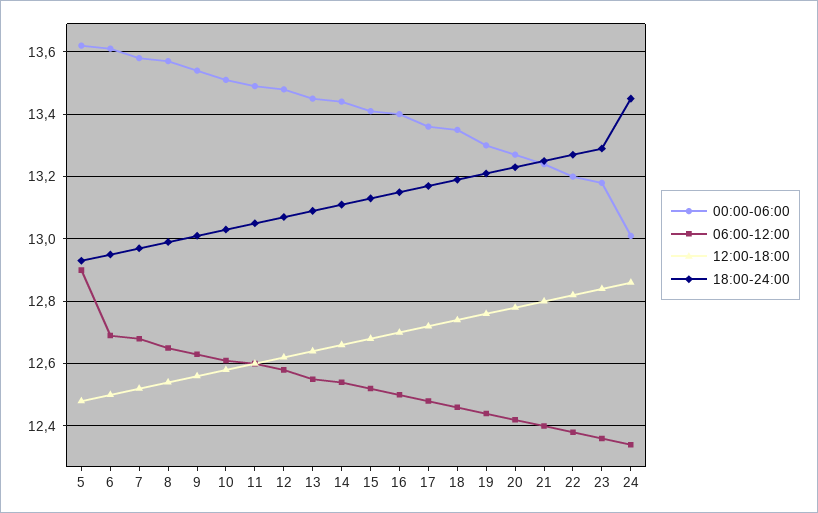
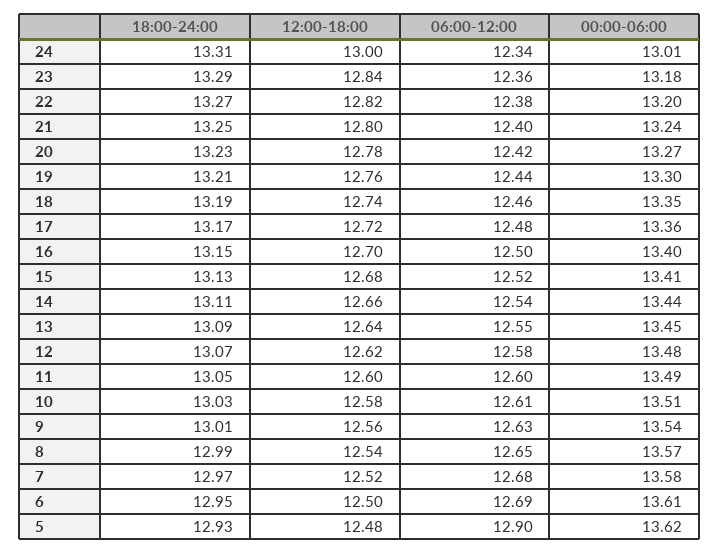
12:00-18:00, 24: 12.85 -> 13
18:00-24:00, 24: 13.45 -> 13.31

